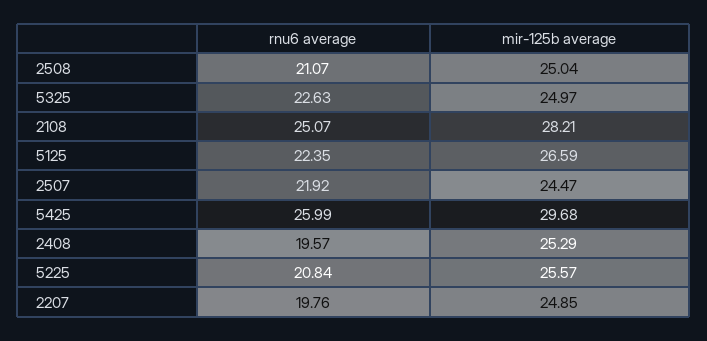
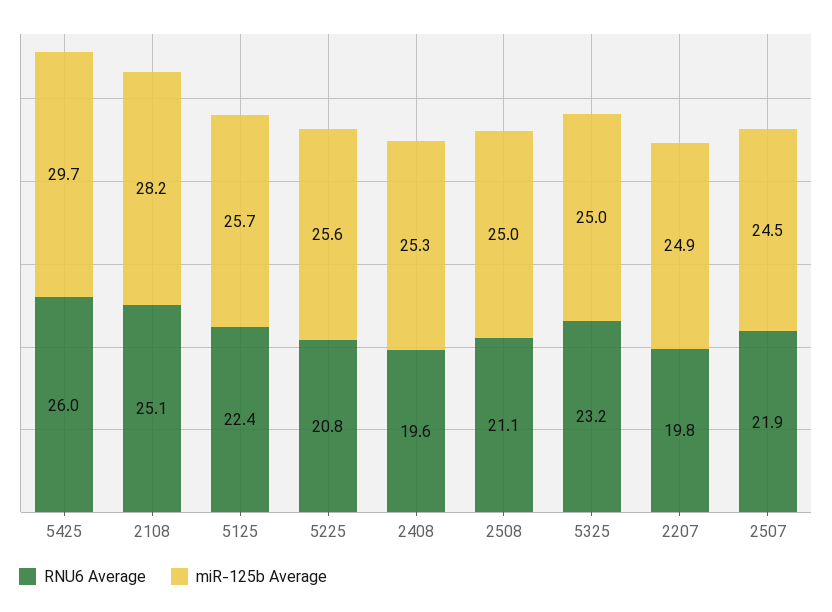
rnu6 average, 5325: 22.63 -> 23.2
mir-125b average, 5125: 26.59 -> 25.7

